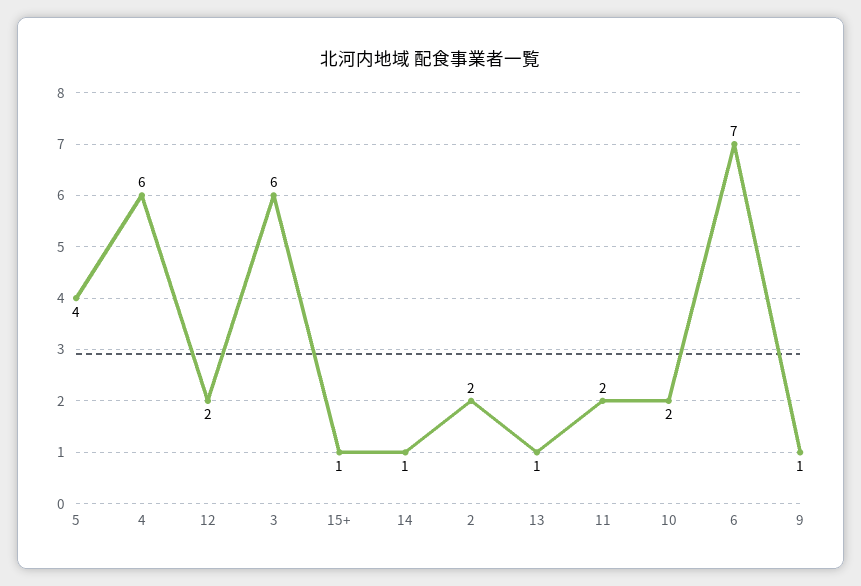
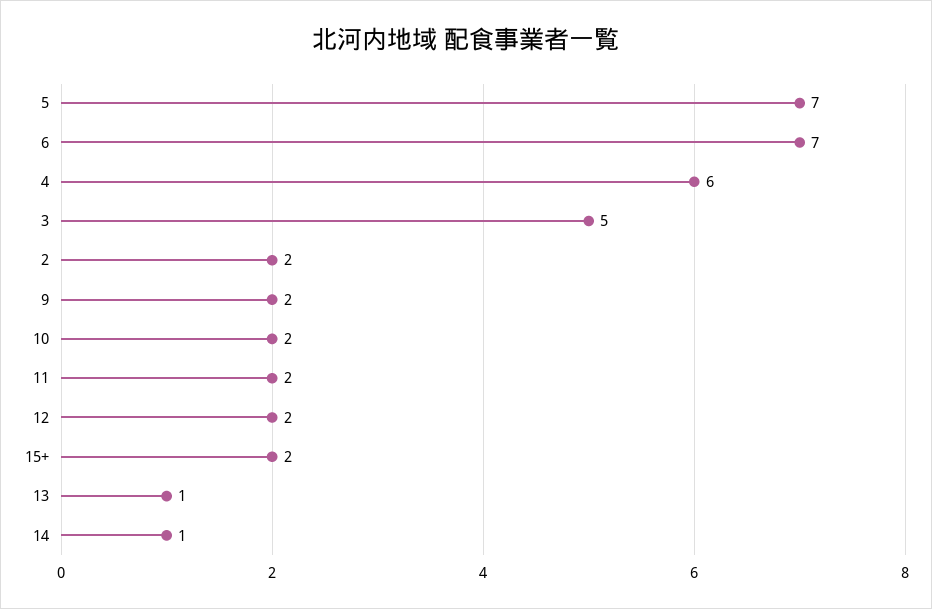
5: 4 -> 7
3: 6 -> 5
15+: 1 -> 2
9: 1 -> 2

